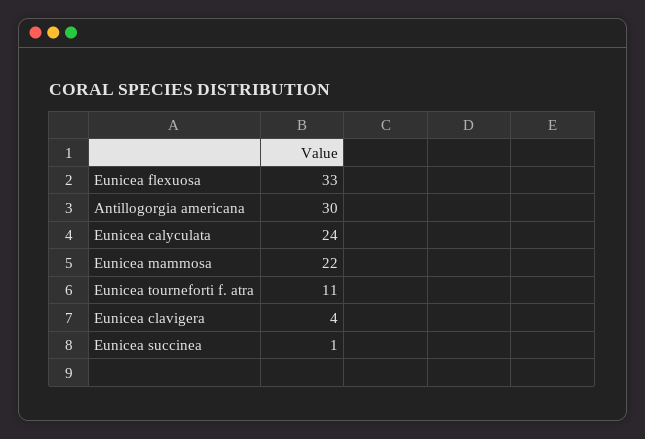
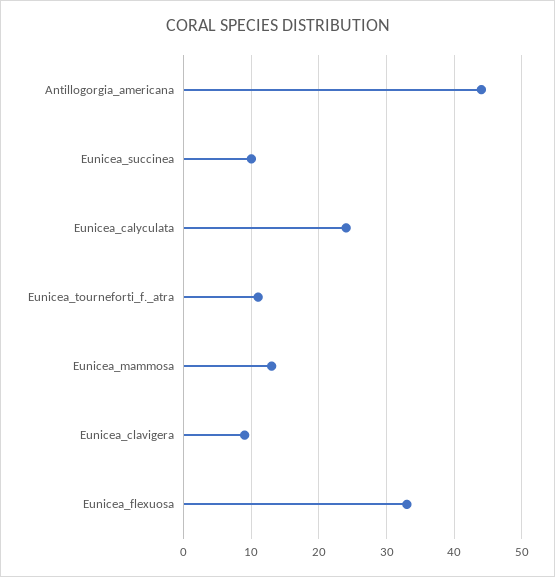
Antillogorgia americana: 30 -> 44
Eunicea mammosa: 22 -> 13
Eunicea clavigera: 4 -> 9
Eunicea succinea: 1 -> 10

